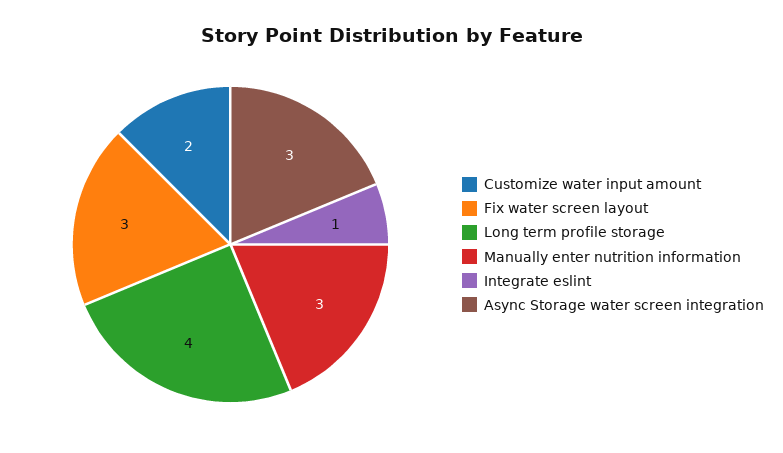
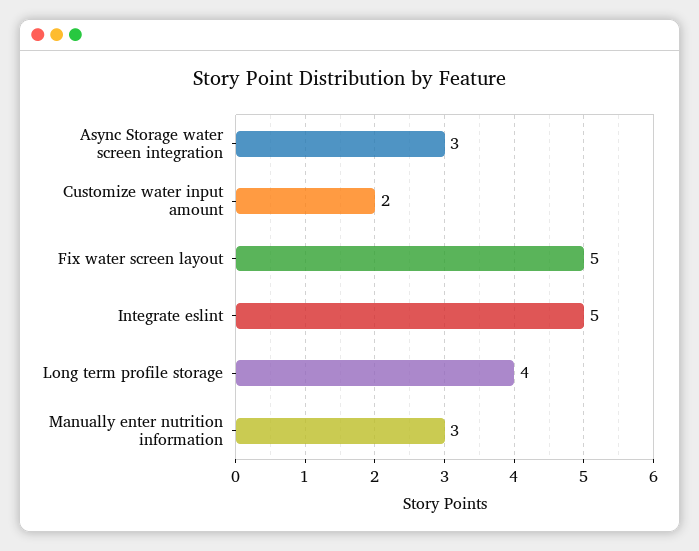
Fix water screen layout: 3 -> 5
Integrate eslint: 1 -> 5

